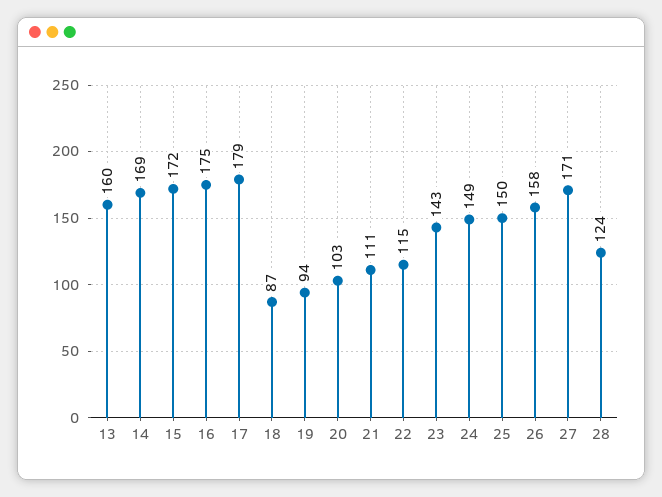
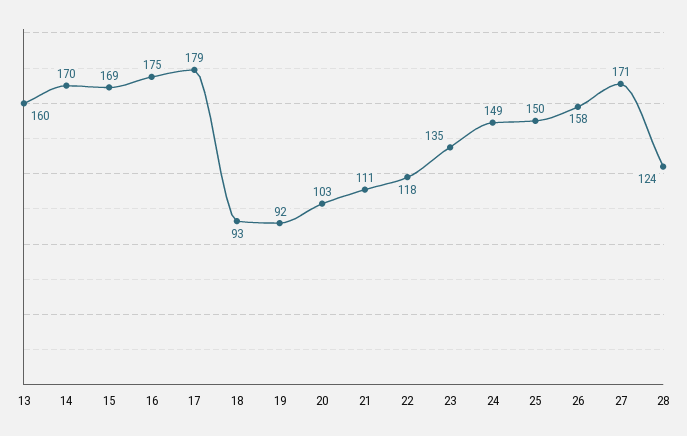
14: 169 -> 170
15: 172 -> 169
18: 87 -> 93
19: 94 -> 92
22: 115 -> 118
23: 143 -> 135

